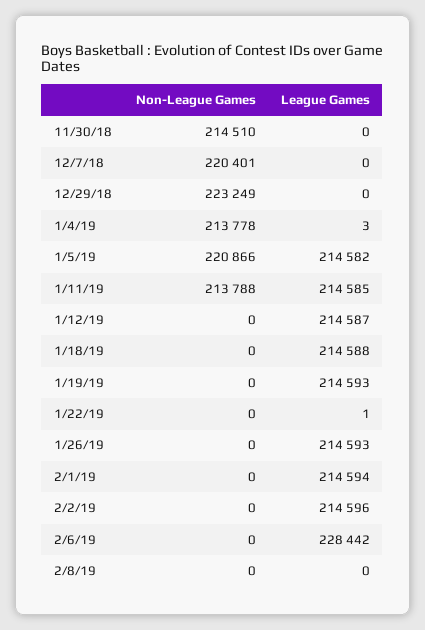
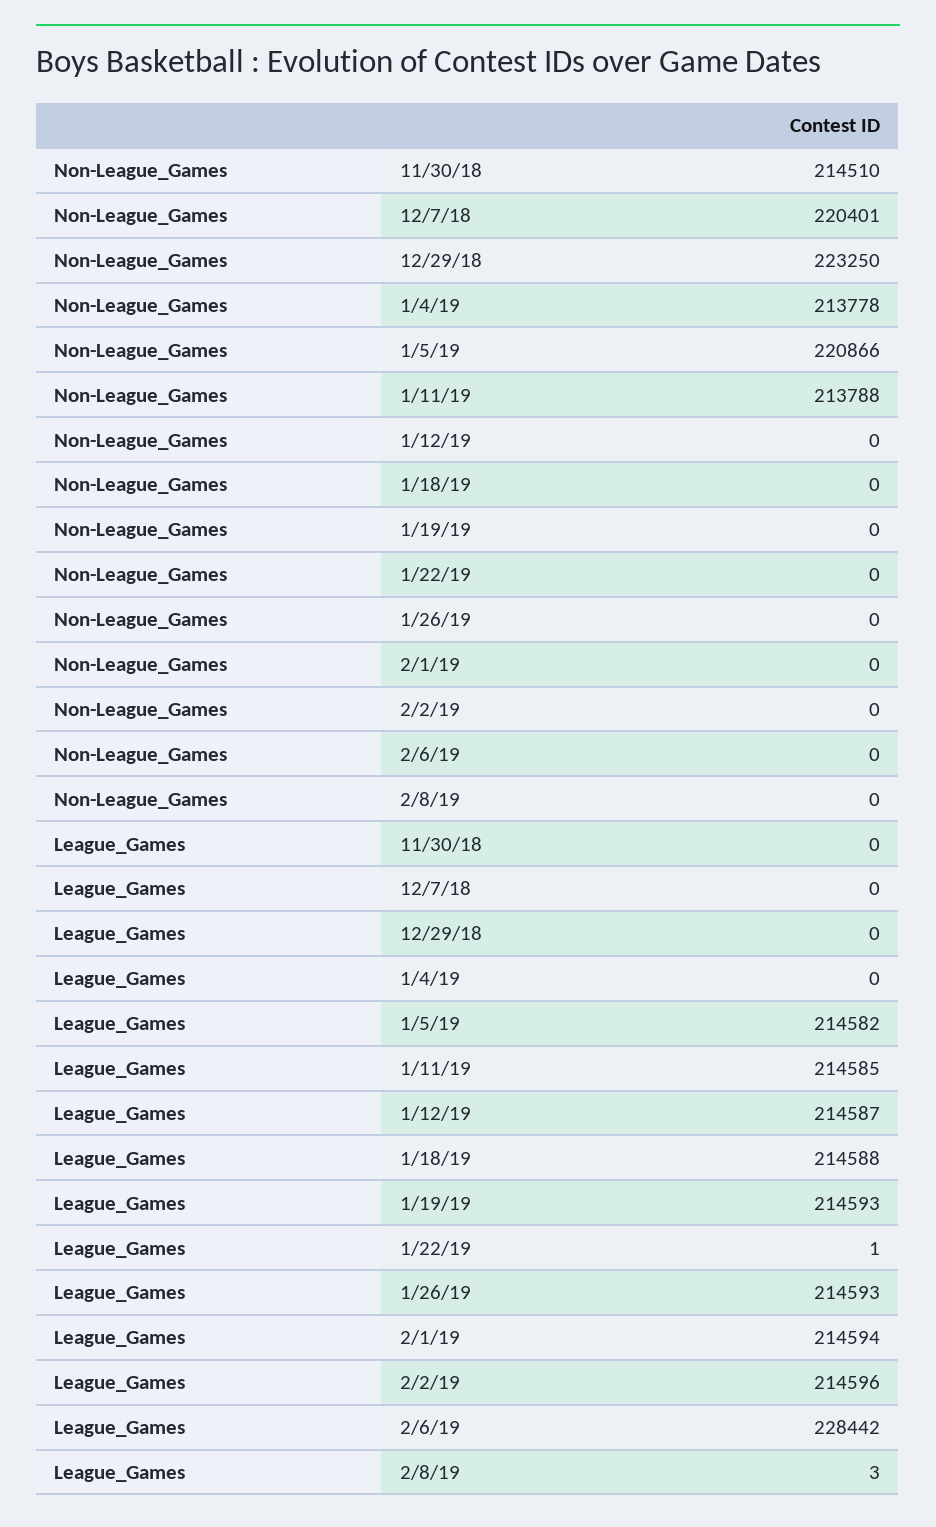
Non-League Games, 12/29/18: 223249 -> 223250
League Games, 1/4/19: 3 -> 0
League Games, 2/8/19: 0 -> 3

